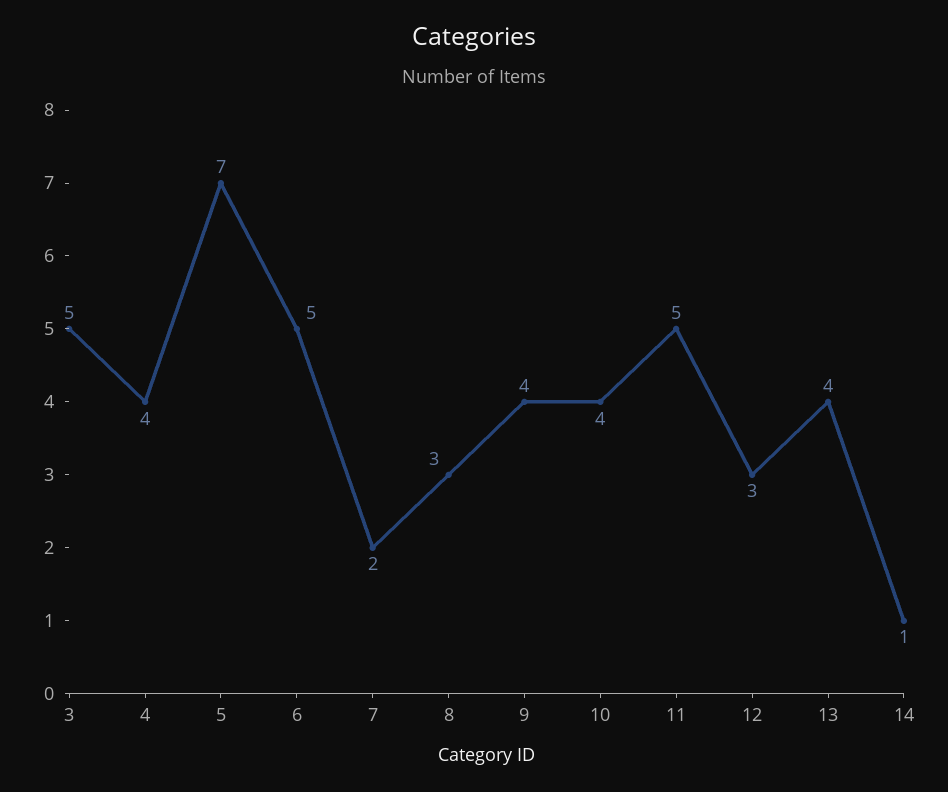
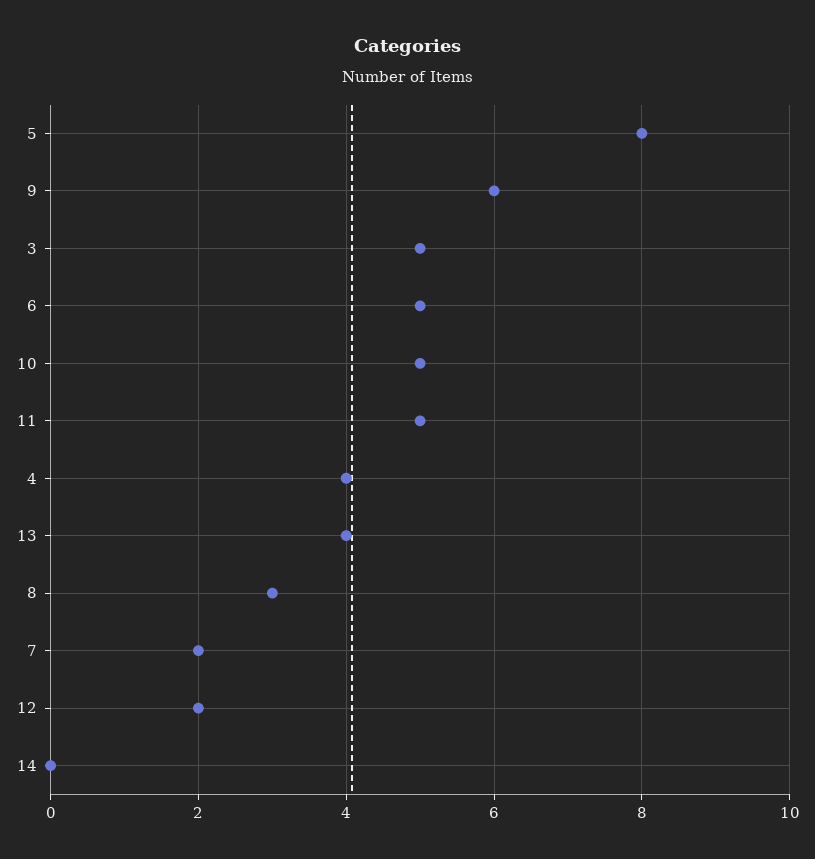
5: 7 -> 8
9: 4 -> 6
10: 4 -> 5
12: 3 -> 2
14: 1 -> 0

